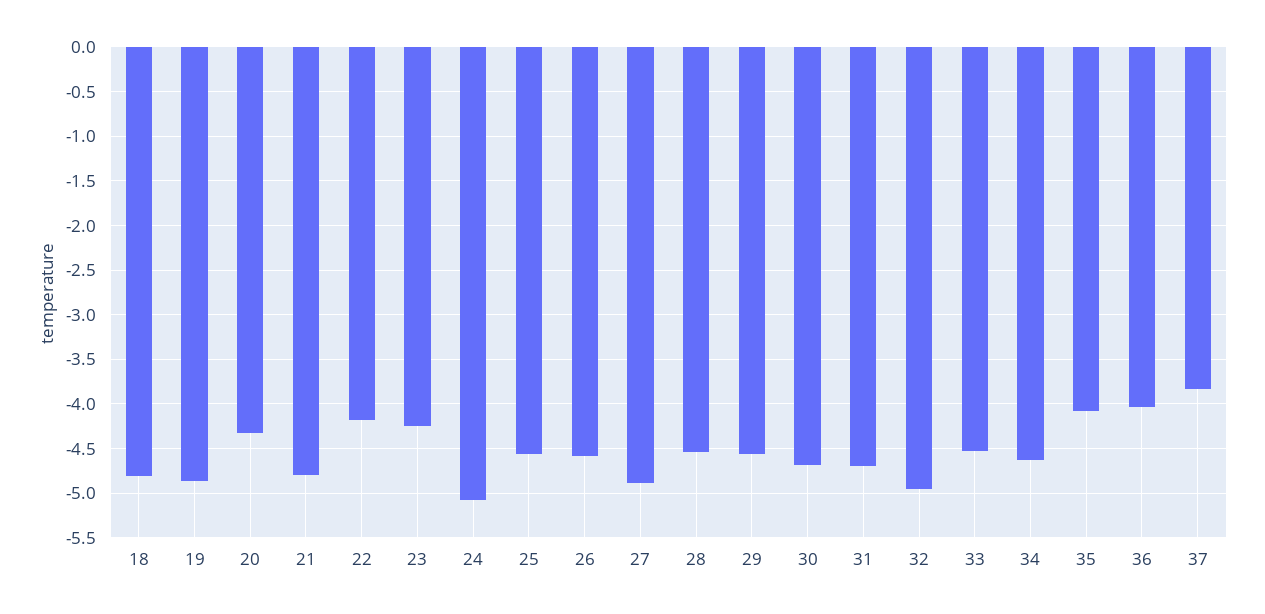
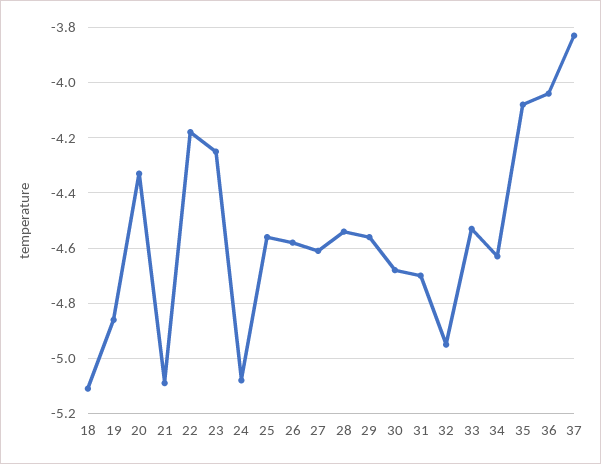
18: -4.8 -> -5.1
21: -4.8 -> -5.1
27: -4.9 -> -4.6

